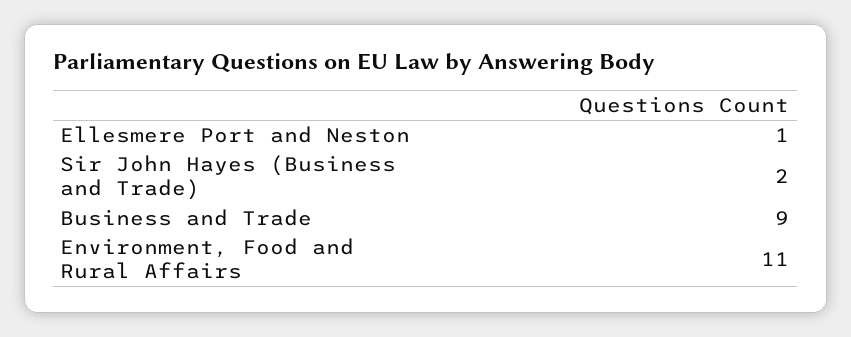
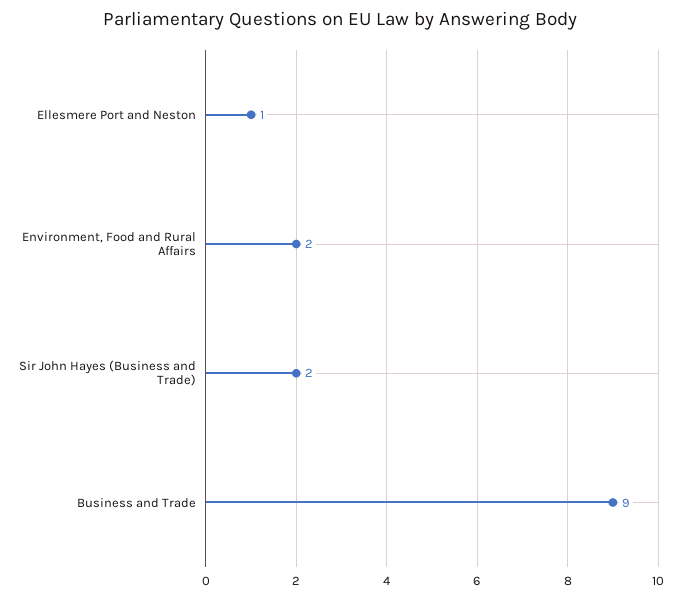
Environment, Food and Rural Affairs: 11 -> 2

